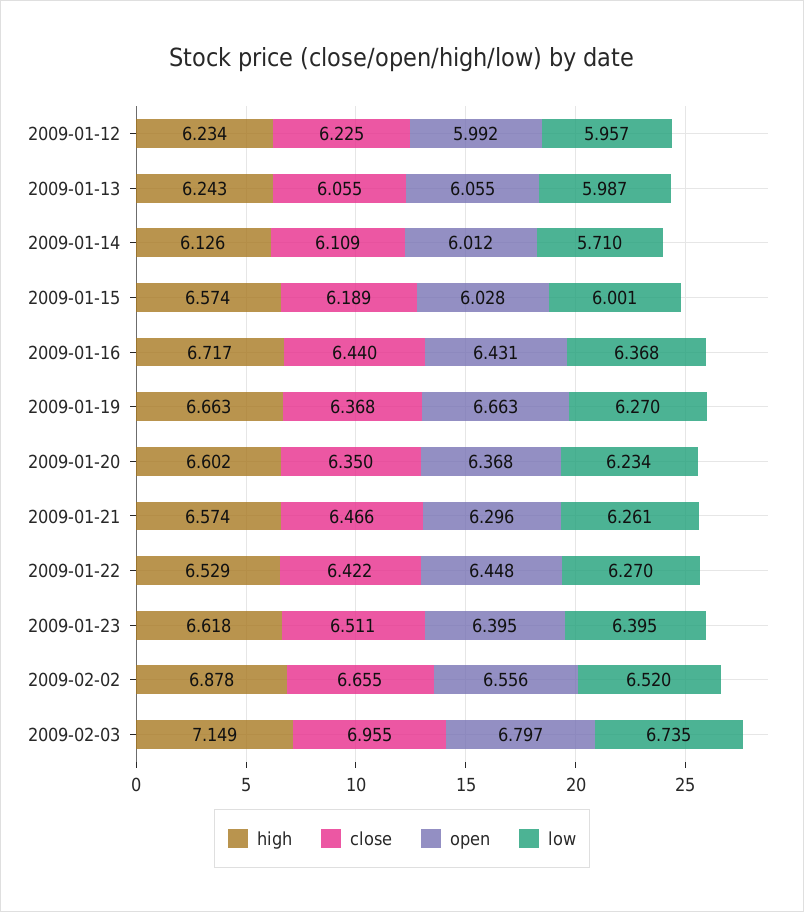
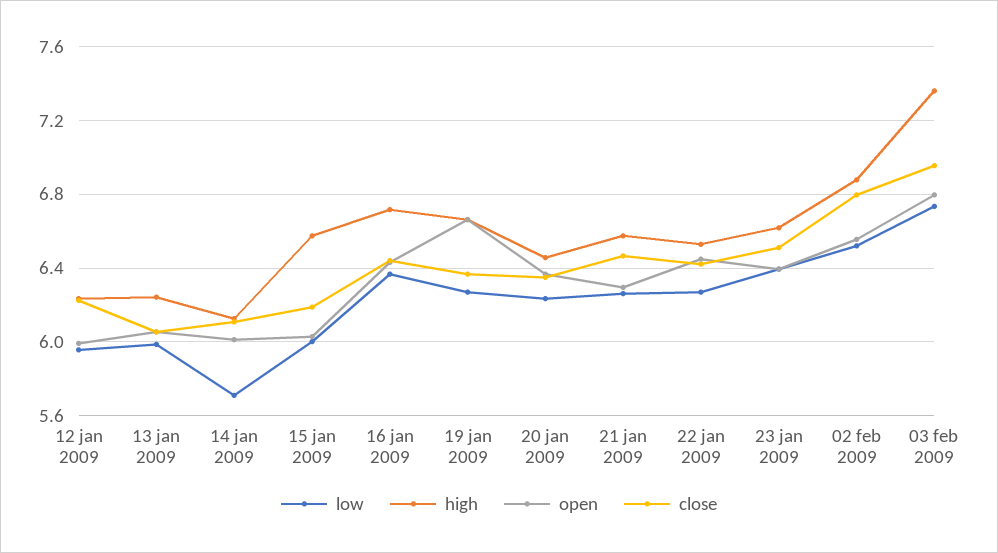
high, 2009-01-20: 6.602 -> 6.45
close, 2009-02-02: 6.655 -> 6.8
high, 2009-02-03: 7.149 -> 7.35

